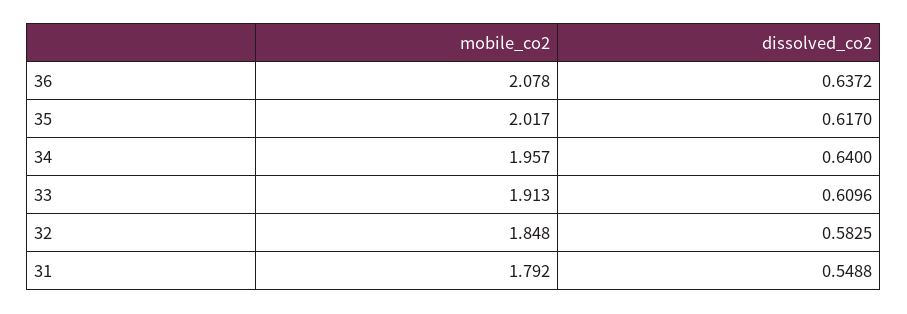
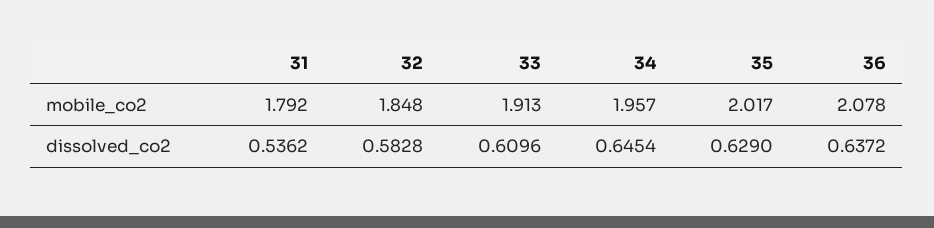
dissolved_co2, 35: 0.617 -> 0.629
dissolved_co2, 34: 0.64 -> 0.6454
dissolved_co2, 32: 0.5825 -> 0.5828
dissolved_co2, 31: 0.5488 -> 0.5362

